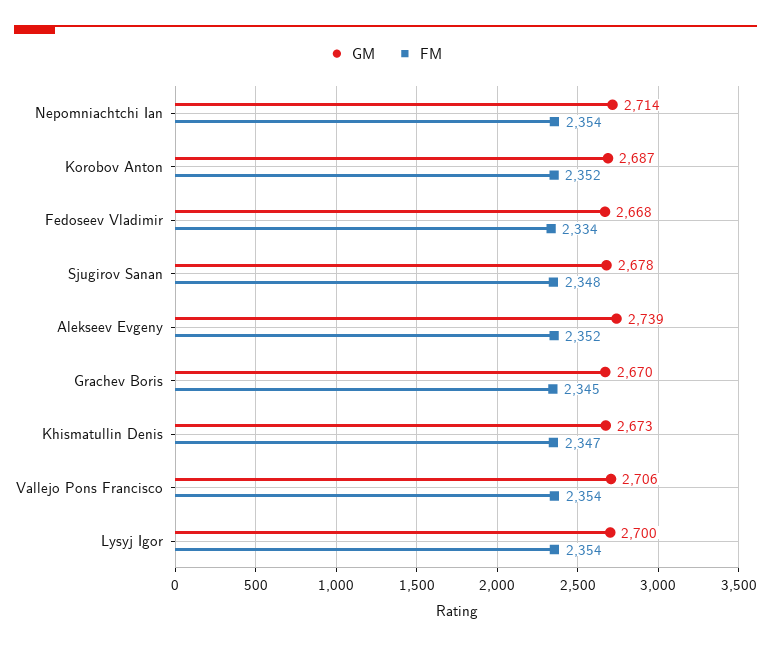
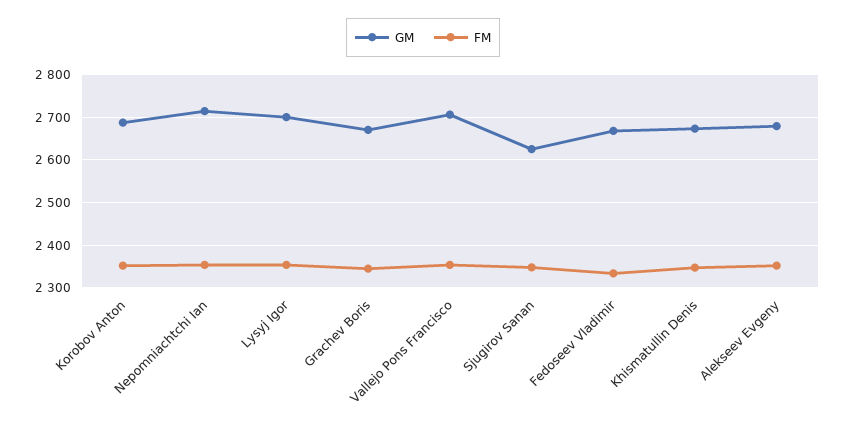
GM, Sjugirov Sanan: 2678 -> 2620
GM, Alekseev Evgeny: 2739 -> 2680

